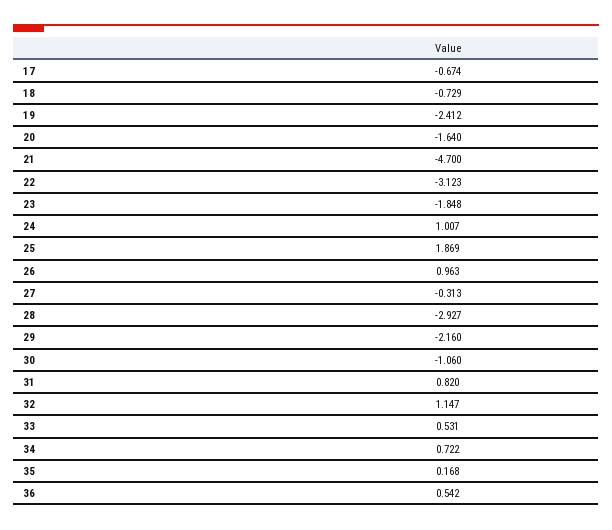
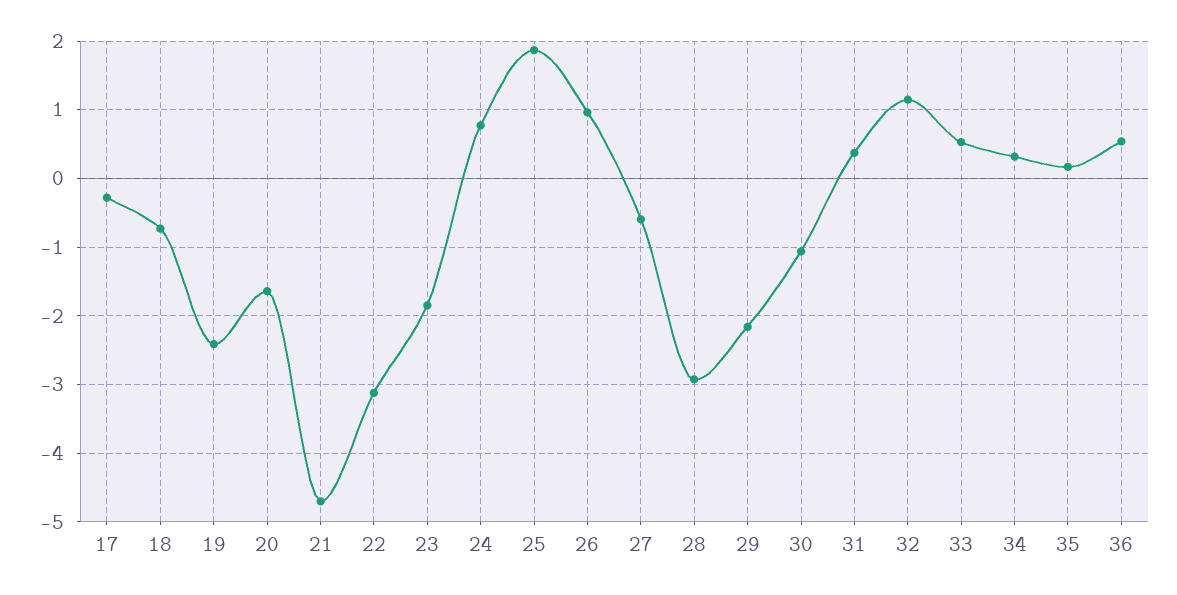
17: -0.674 -> -0.3
24: 1.007 -> 0.8
27: -0.313 -> -0.6
31: 0.82 -> 0.4
34: 0.722 -> 0.3

